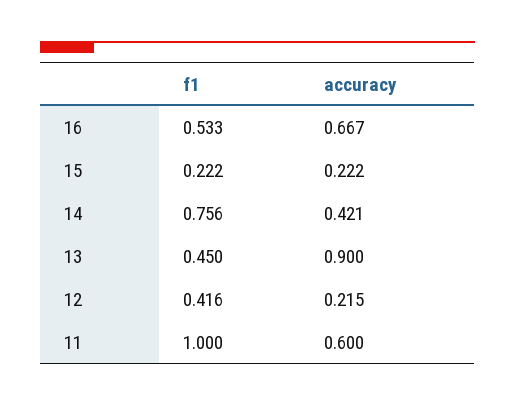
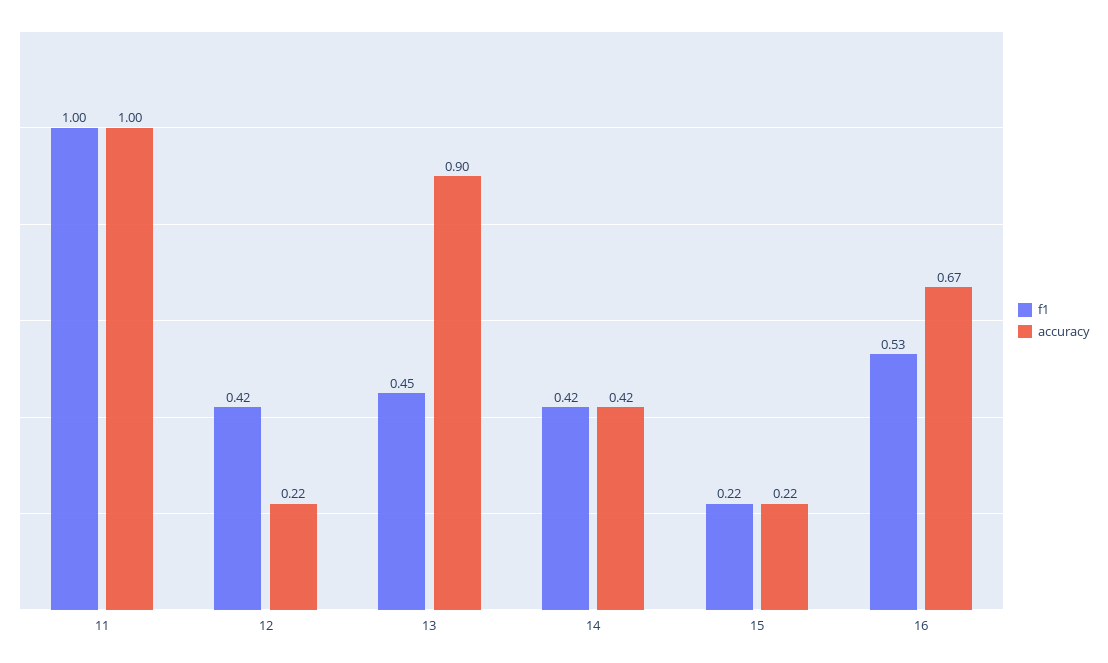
f1, 14: 0.756 -> 0.42
accuracy, 11: 0.6 -> 1

